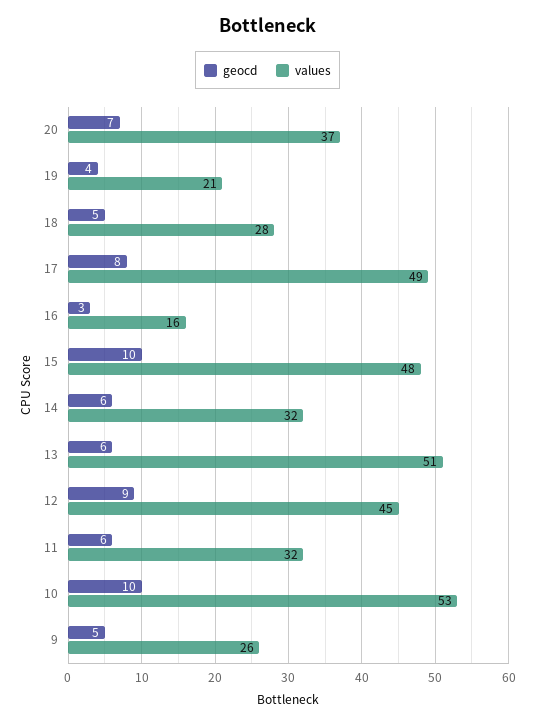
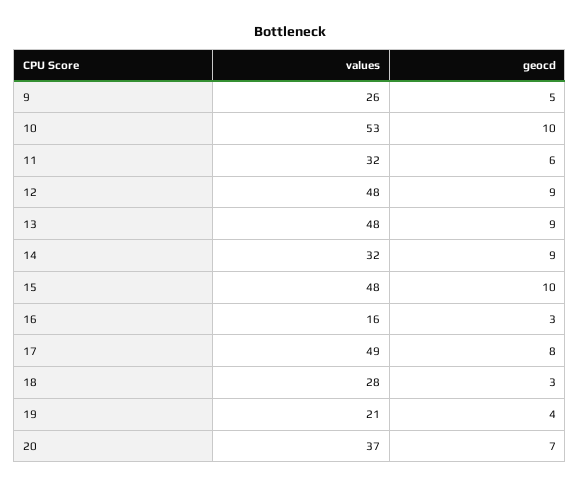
geocd, 18: 5 -> 3
geocd, 14: 6 -> 9
geocd, 13: 6 -> 9
values, 13: 51 -> 48
values, 12: 45 -> 48

